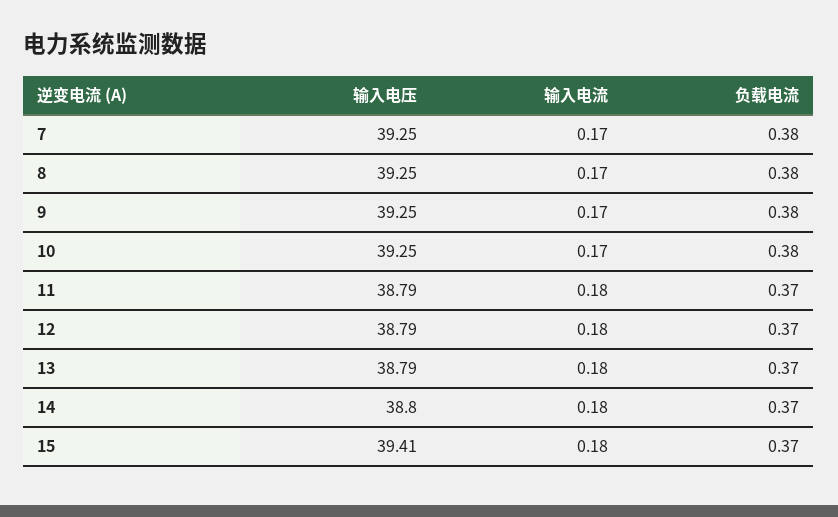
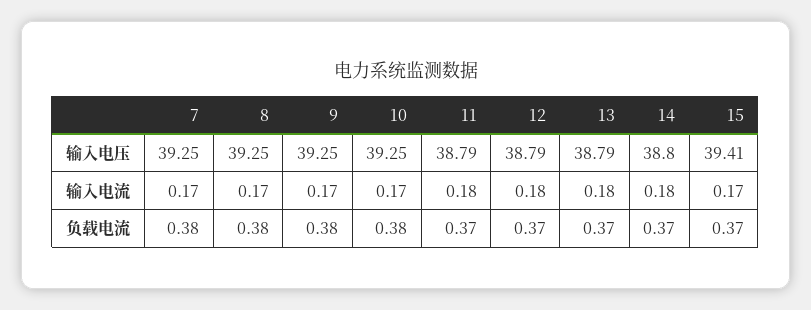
输入电流, 15: 0.18 -> 0.17

